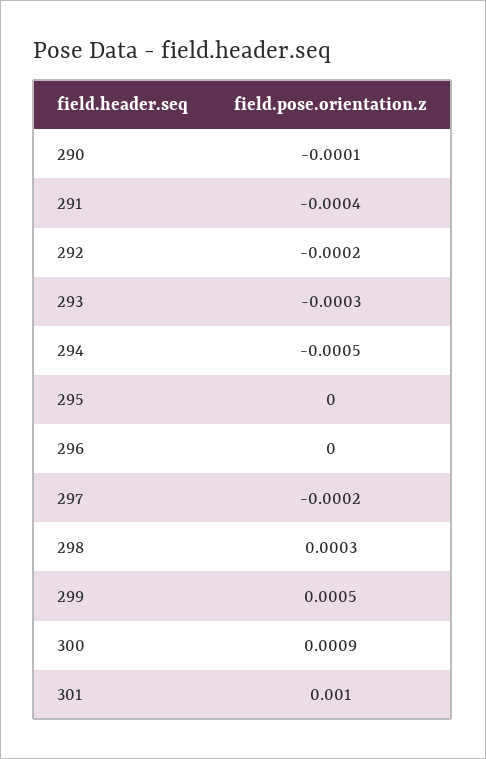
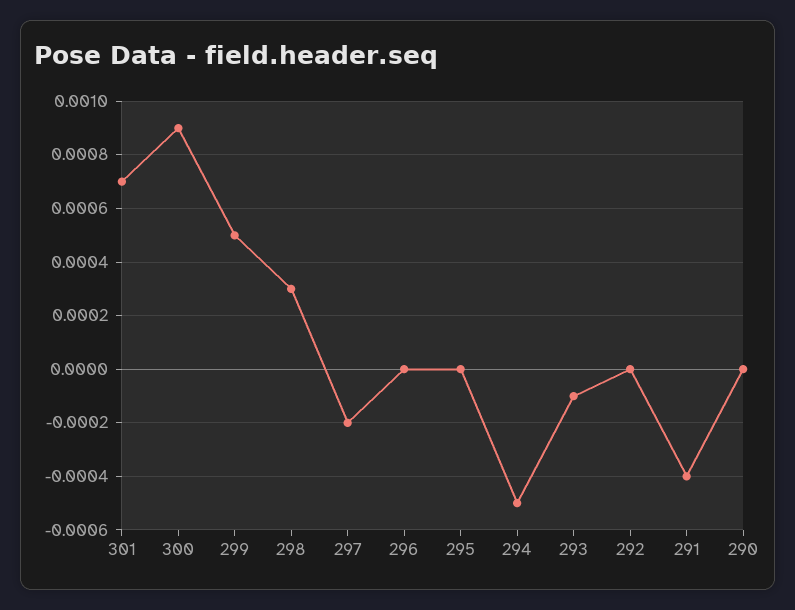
290: -0.0001 -> 0
292: -0.0002 -> 0
293: -0.0003 -> -0.0001
301: 0.001 -> 0.0007

